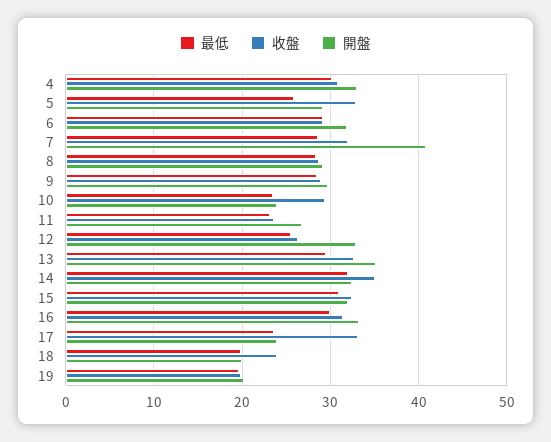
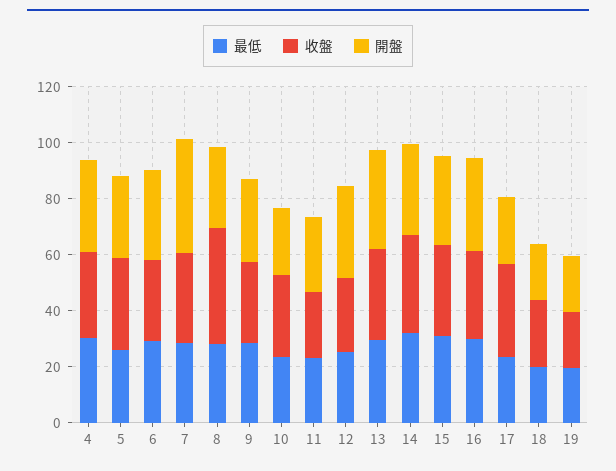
收盤, 8: 29 -> 40

